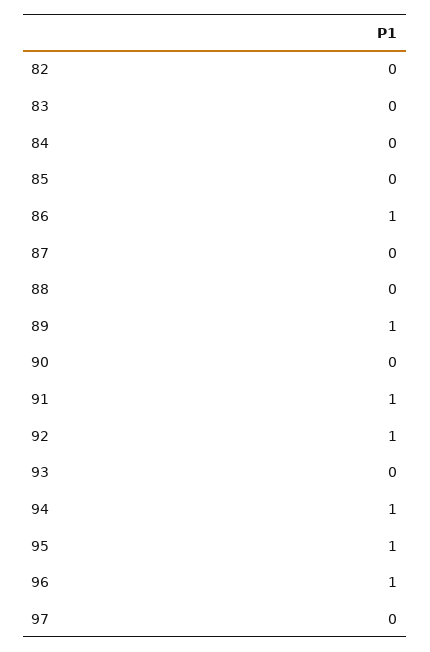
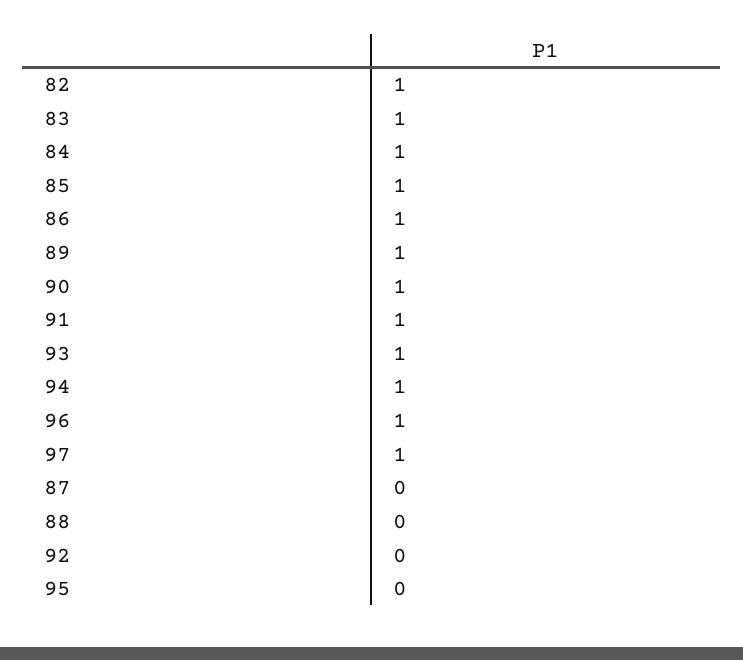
82: 0 -> 1
83: 0 -> 1
84: 0 -> 1
85: 0 -> 1
90: 0 -> 1
92: 1 -> 0
93: 0 -> 1
95: 1 -> 0
97: 0 -> 1

